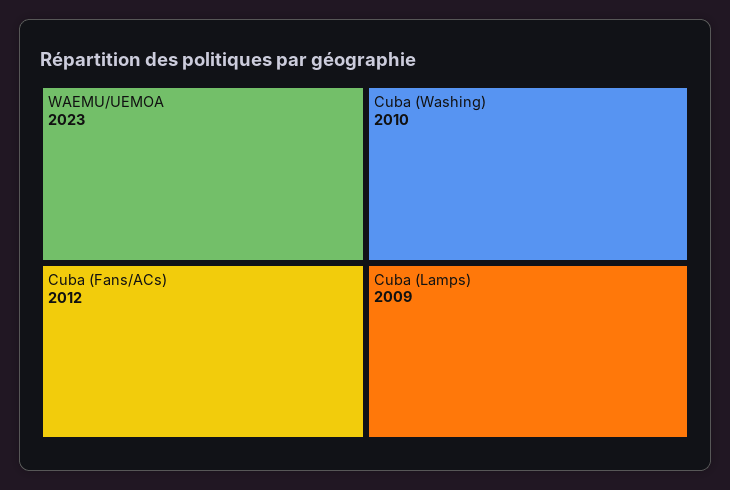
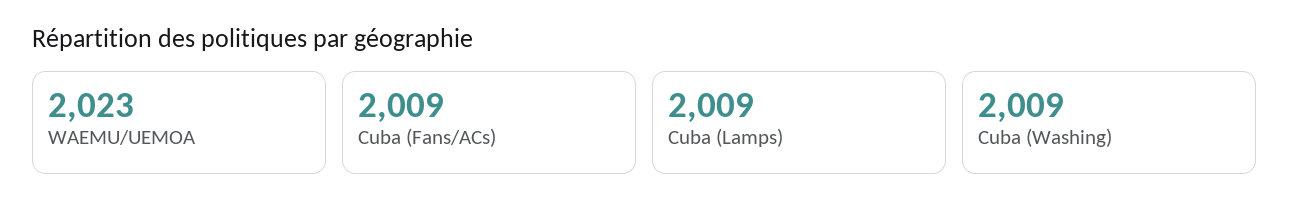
Cuba (Fans/ACs): 2012 -> 2009
Cuba (Washing): 2010 -> 2009

